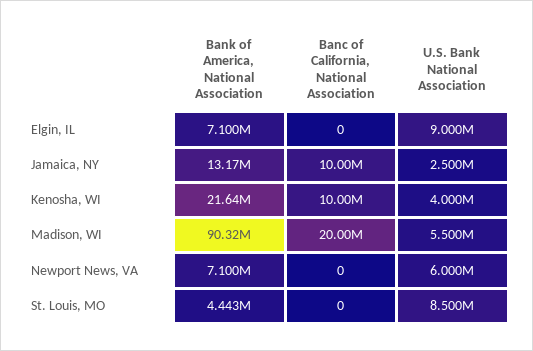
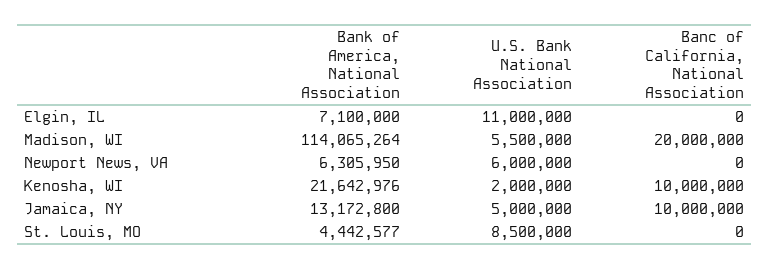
U.S. Bank National Association, Elgin, IL: 9000000 -> 11000000
U.S. Bank National Association, Jamaica, NY: 2500000 -> 5000000
U.S. Bank National Association, Kenosha, WI: 4000000 -> 2000000
Bank of America, National Association, Madison, WI: 90320000 -> 114065264
Bank of America, National Association, Newport News, VA: 7100000 -> 6305950

